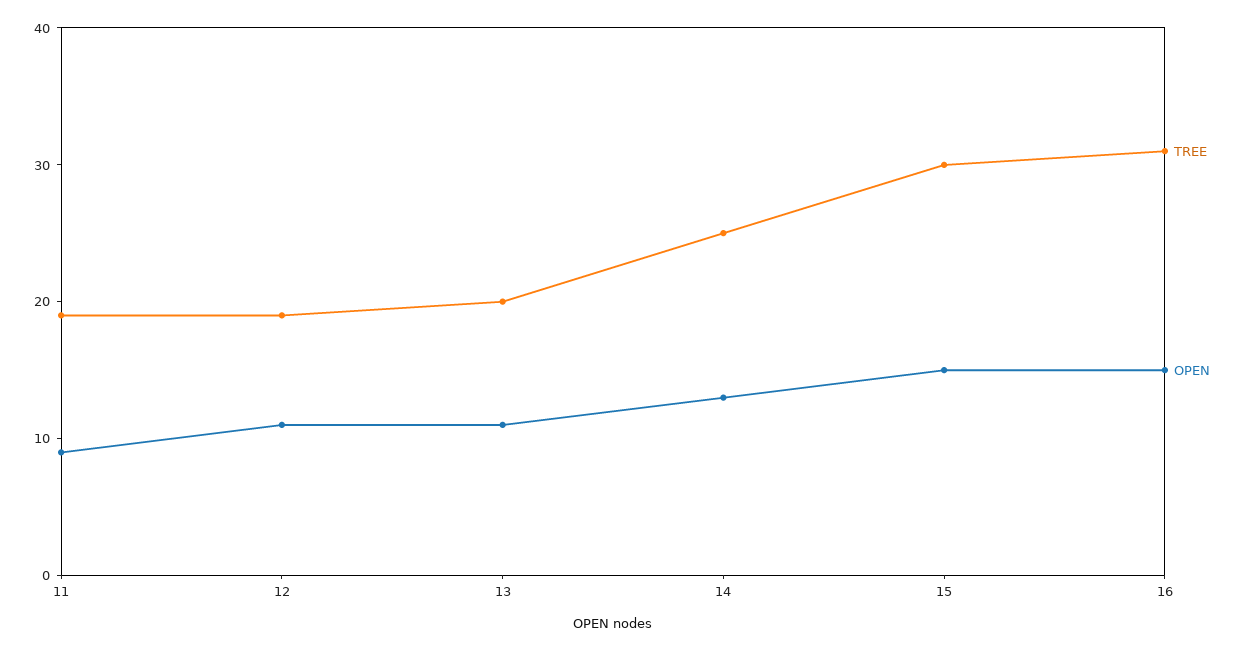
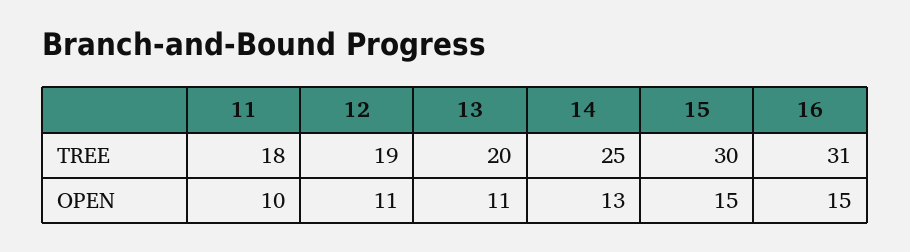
TREE, 11: 19 -> 18
OPEN, 11: 9 -> 10

